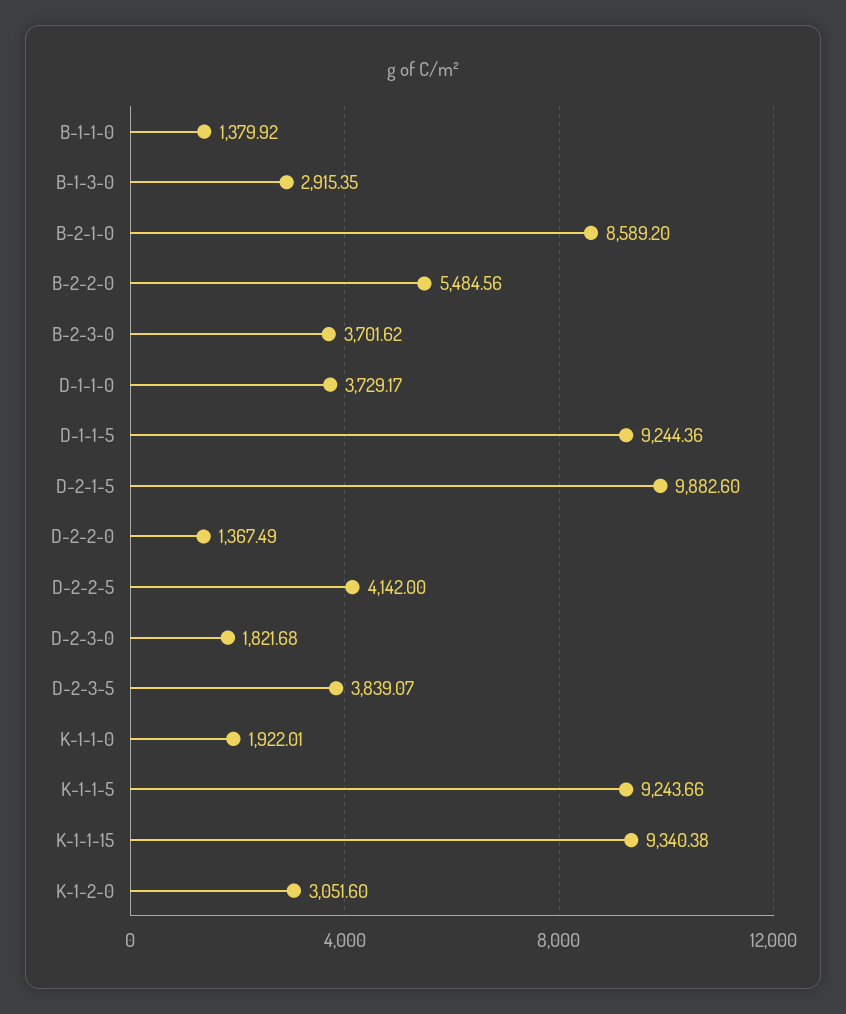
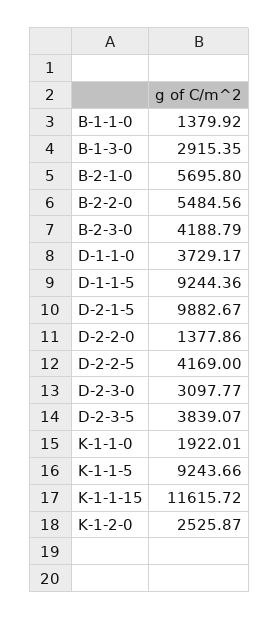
B-2-1-0: 8589.2 -> 5695.8
B-2-3-0: 3701.62 -> 4188.79
D-2-1-5: 9882.6 -> 9882.67
D-2-2-0: 1367.49 -> 1377.86
D-2-2-5: 4142 -> 4169
D-2-3-0: 1821.68 -> 3097.77
K-1-1-15: 9340.38 -> 11615.72
K-1-2-0: 3051.6 -> 2525.87

